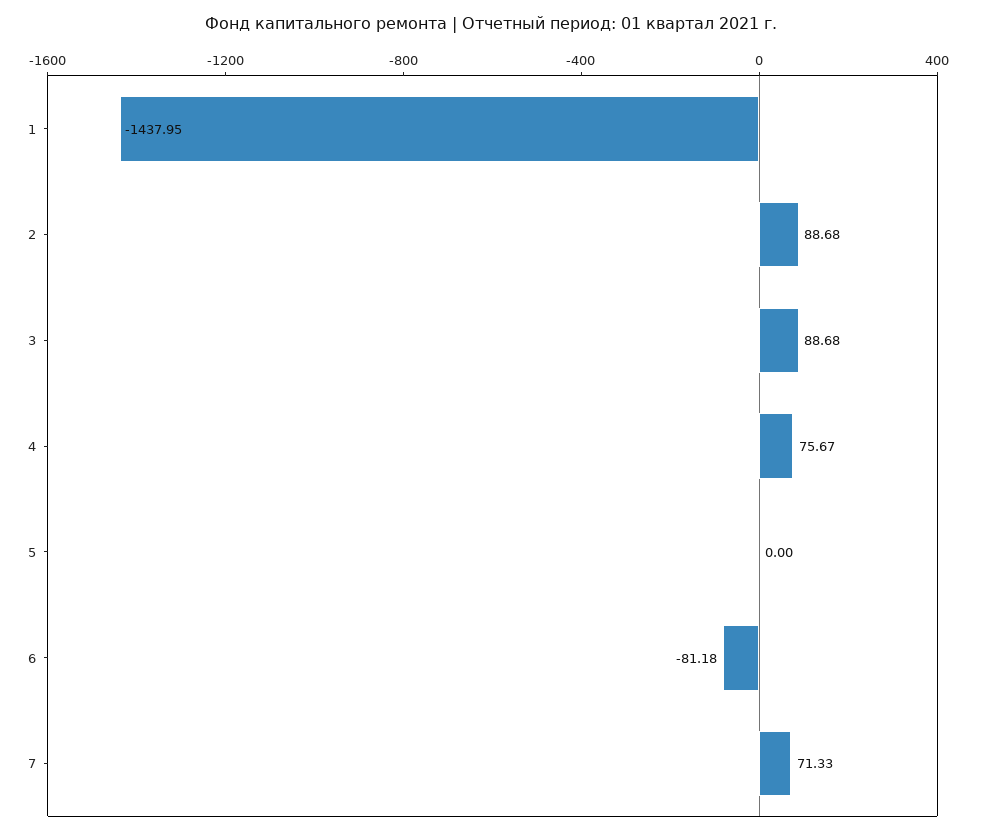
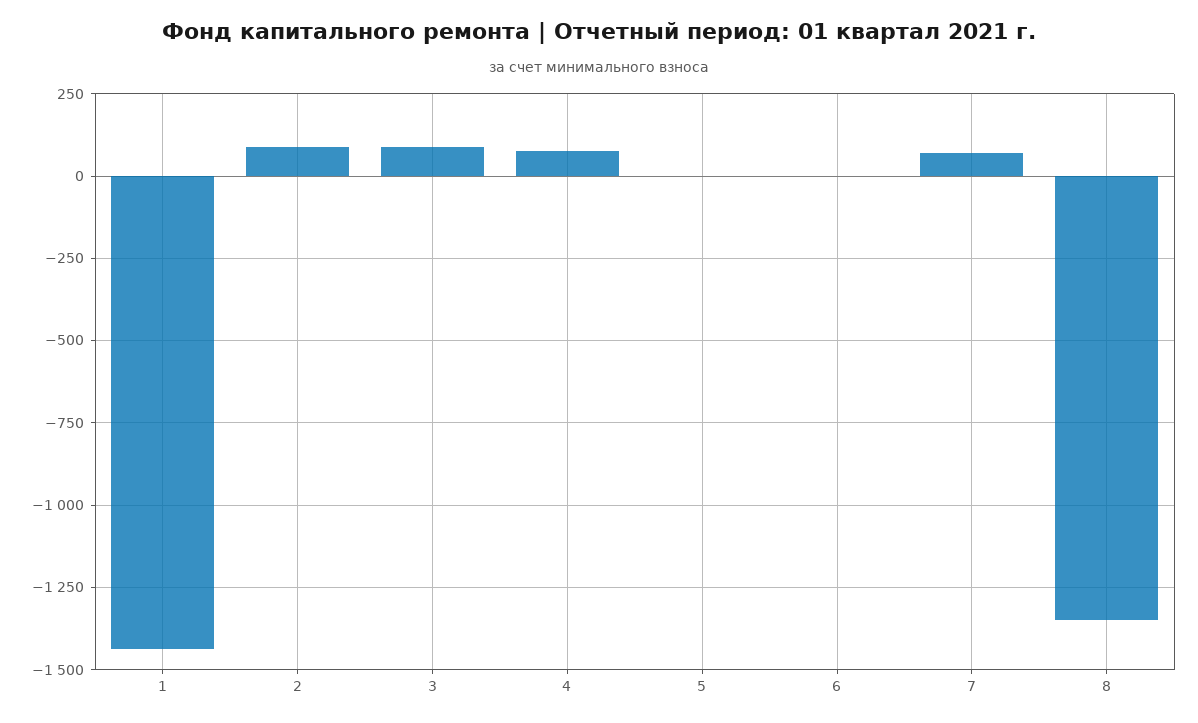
6: -81.18 -> 0
8: none -> -1350

